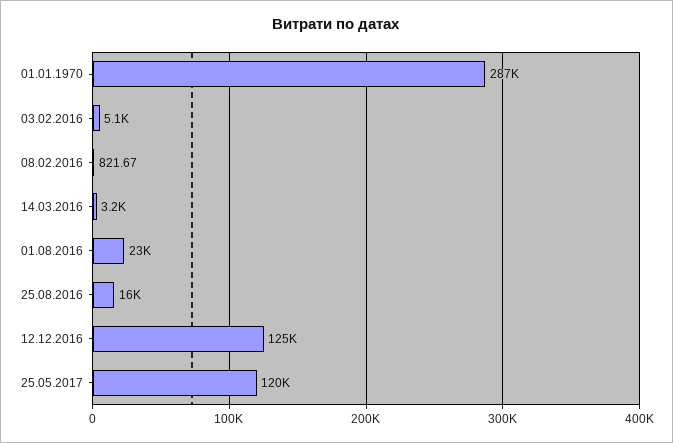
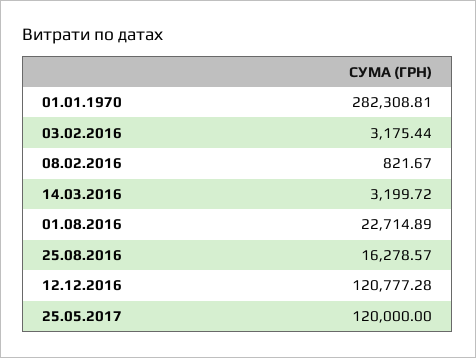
01.01.1970: 287000 -> 282308.81
03.02.2016: 5100 -> 3175.44
12.12.2016: 125000 -> 120777.28

